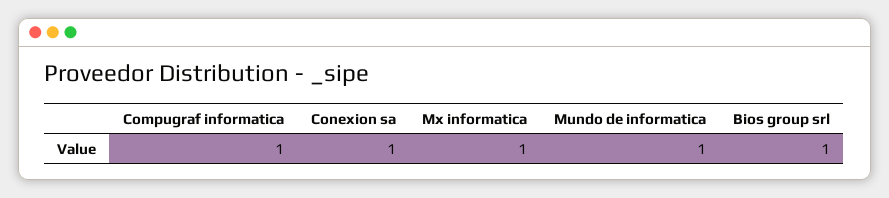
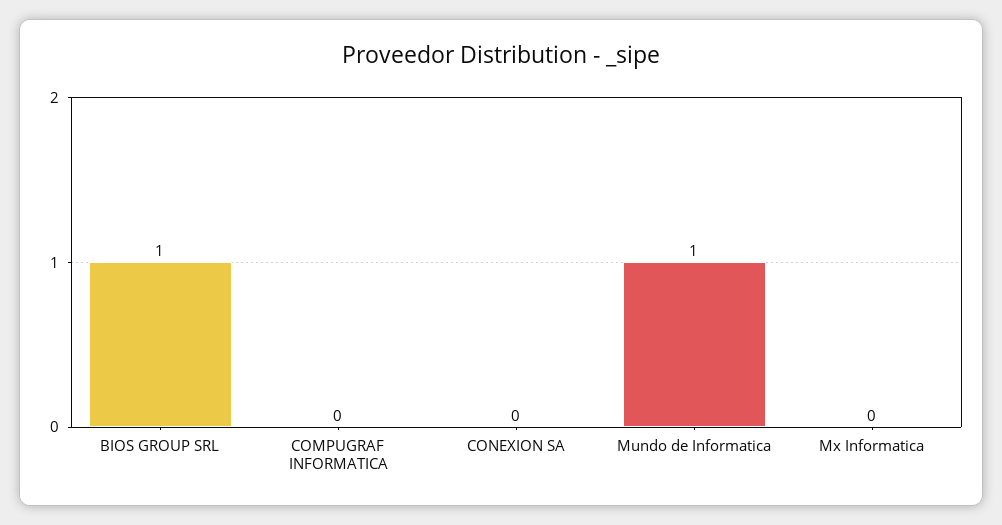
Compugraf informatica: 1 -> 0
Conexion sa: 1 -> 0
Mx informatica: 1 -> 0

